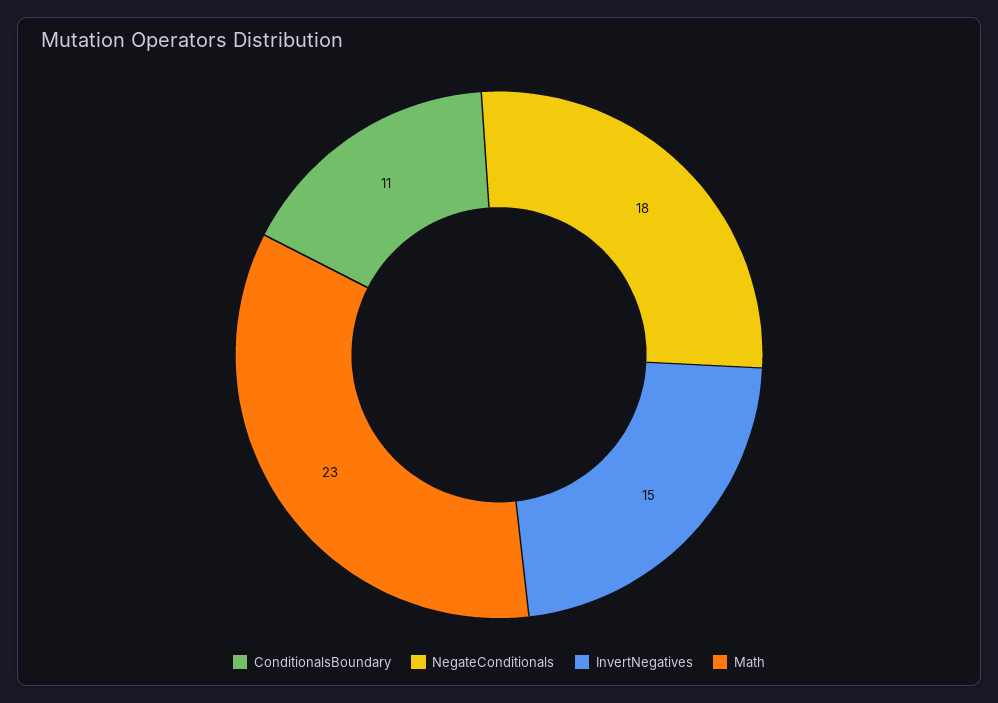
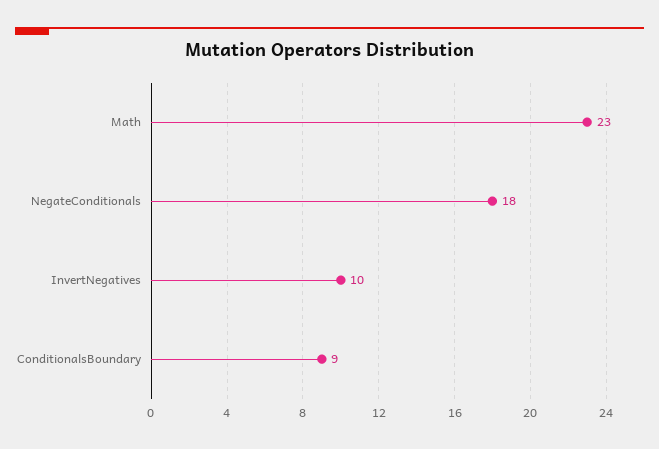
ConditionalsBoundary: 11 -> 9
InvertNegatives: 15 -> 10

